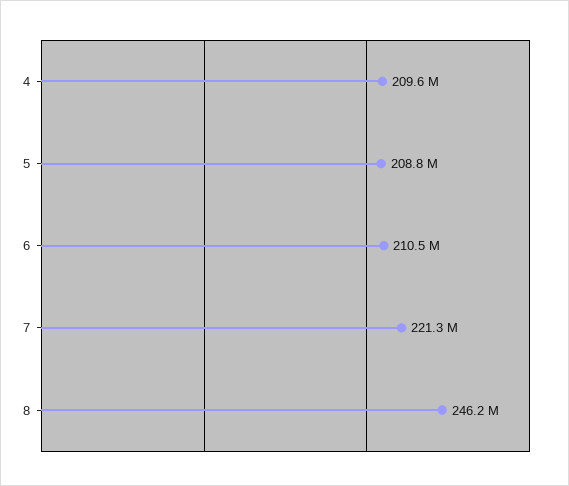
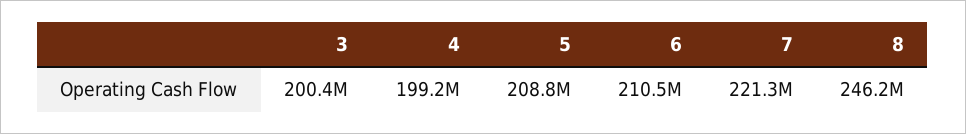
4: 209600000 -> 199200000
3: none -> 200400000

